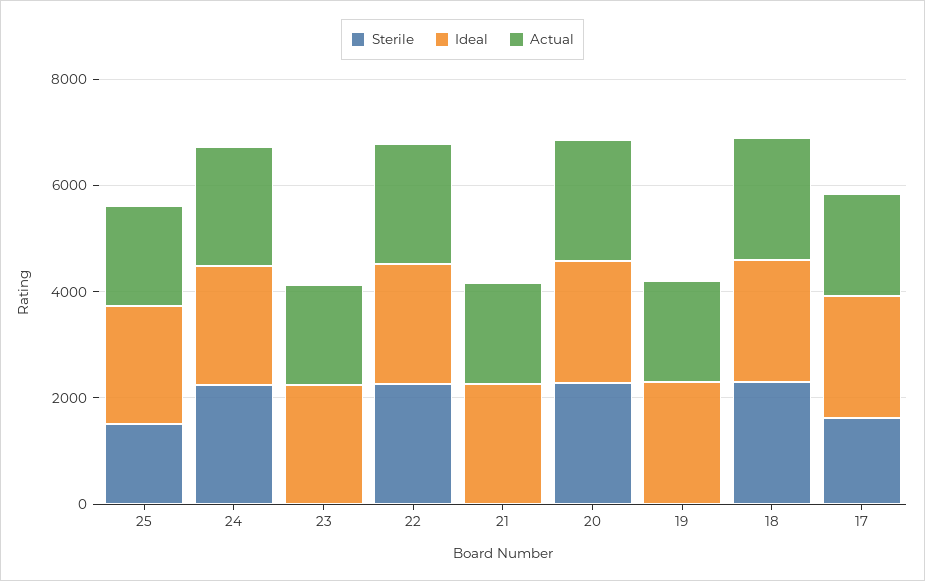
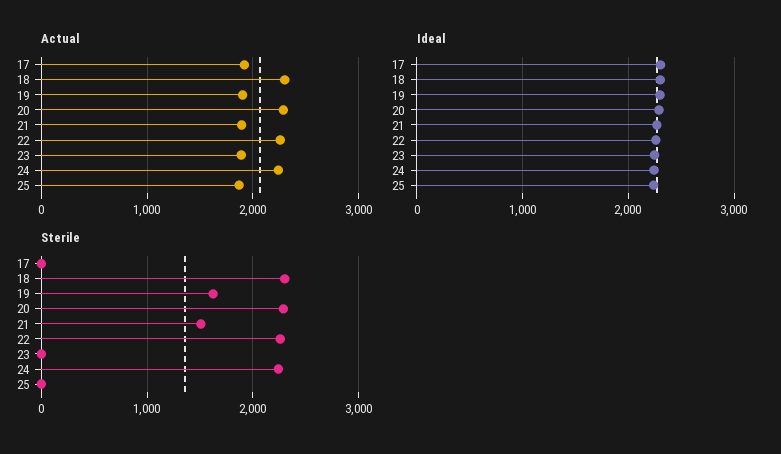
Sterile, 25: 1500 -> 0
Sterile, 21: 0 -> 1500
Sterile, 19: 0 -> 1600
Sterile, 17: 1500 -> 0

